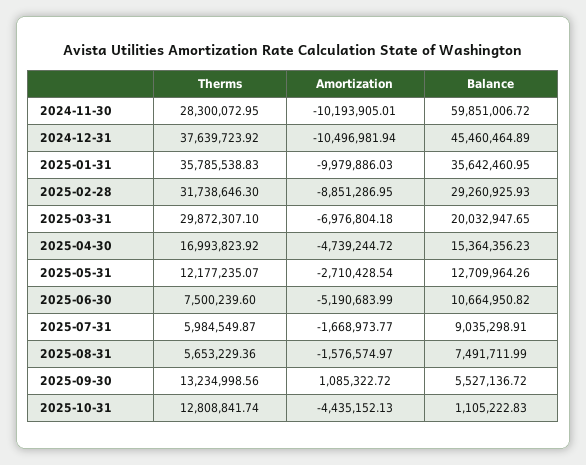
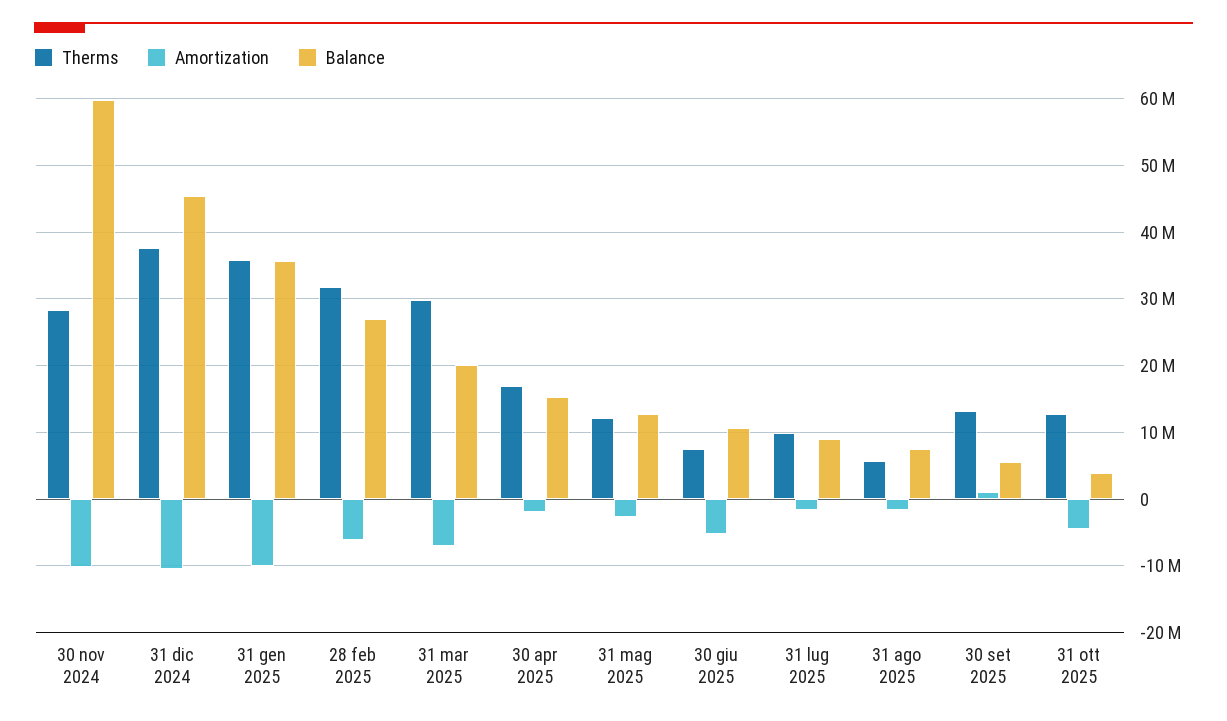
Amortization, 2025-02-28: -8851286.95 -> -6000000
Balance, 2025-02-28: 29260925.93 -> 27000000
Amortization, 2025-04-30: -4739244.72 -> -2000000
Therms, 2025-07-31: 5984549.87 -> 10000000
Balance, 2025-10-31: 1105222.83 -> 4000000

